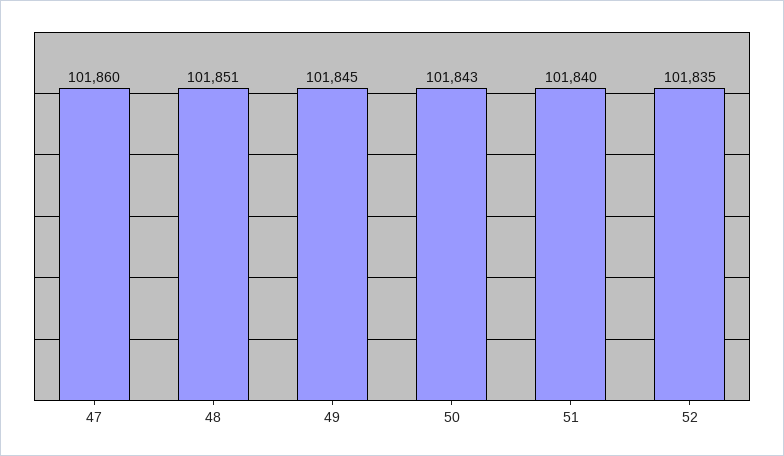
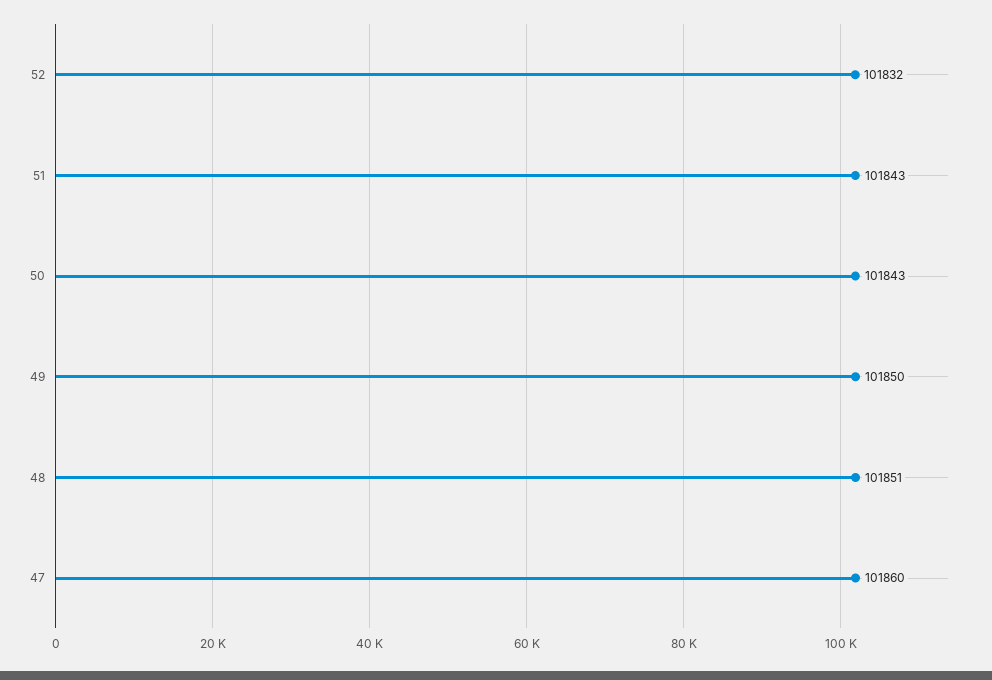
49: 101845 -> 101850
51: 101840 -> 101843
52: 101835 -> 101832

